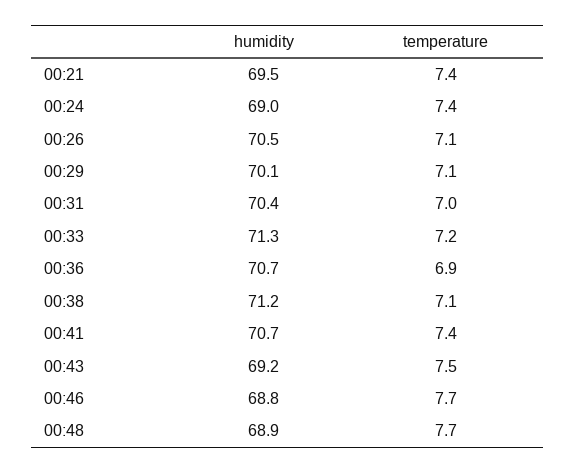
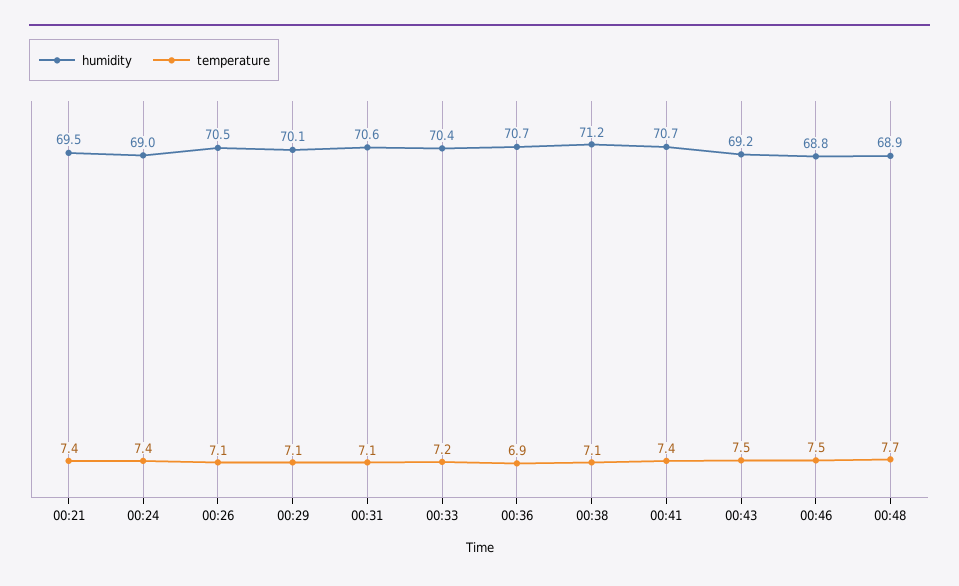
humidity, 00:31: 70.4 -> 70.6
temperature, 00:31: 7 -> 7.1
humidity, 00:33: 71.3 -> 70.4
temperature, 00:46: 7.7 -> 7.5

